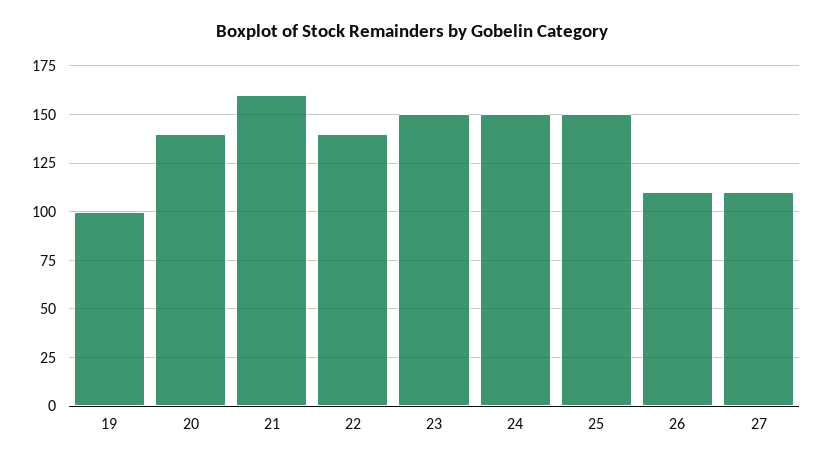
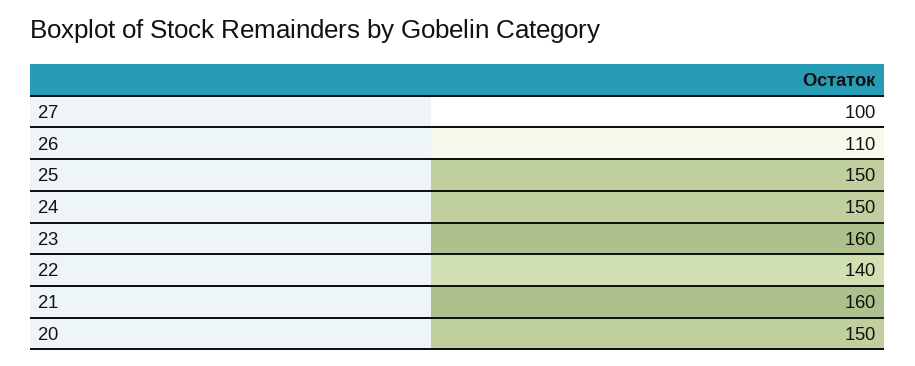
19: 100 -> none
20: 140 -> 150
23: 150 -> 160
27: 110 -> 100

